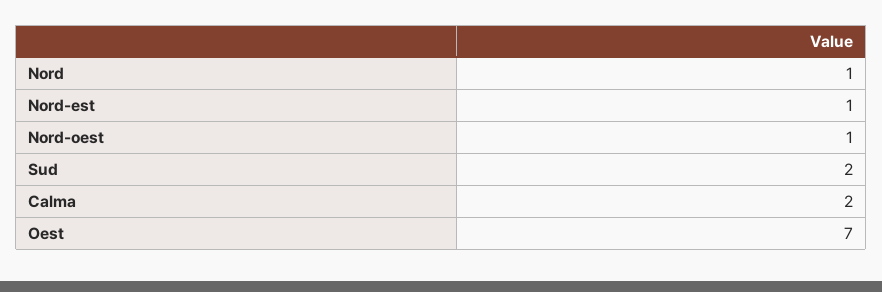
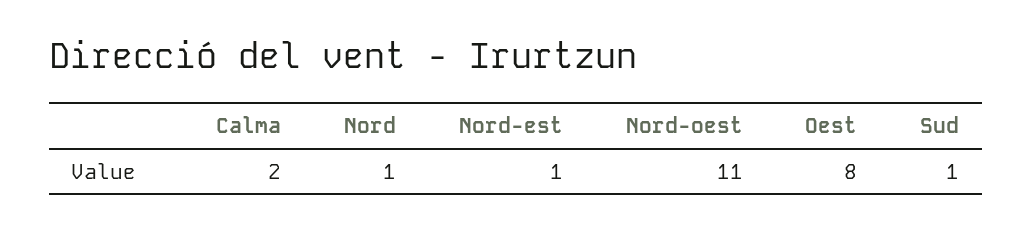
Nord-oest: 1 -> 11
Sud: 2 -> 1
Oest: 7 -> 8

